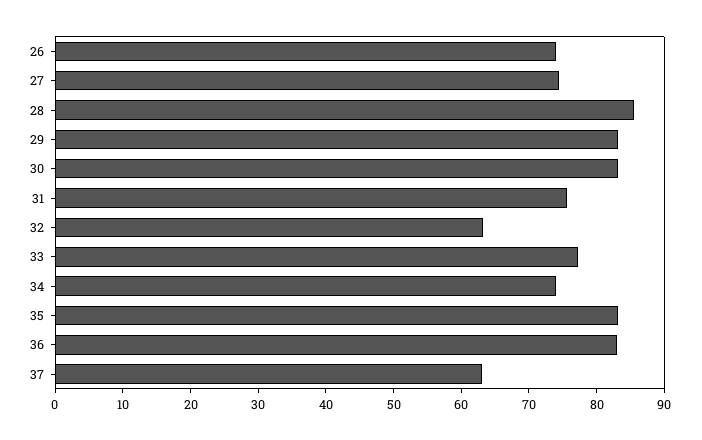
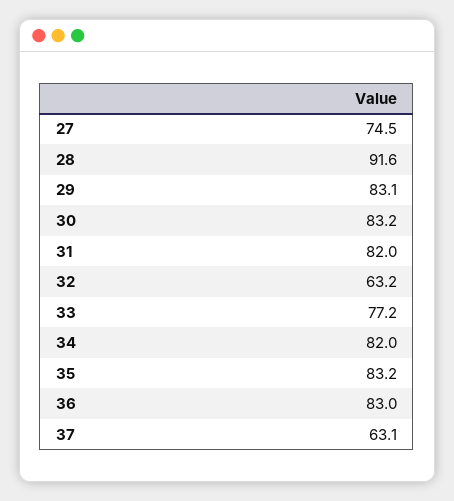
26: 74 -> none
28: 86 -> 91.6
31: 76 -> 82
34: 74 -> 82

